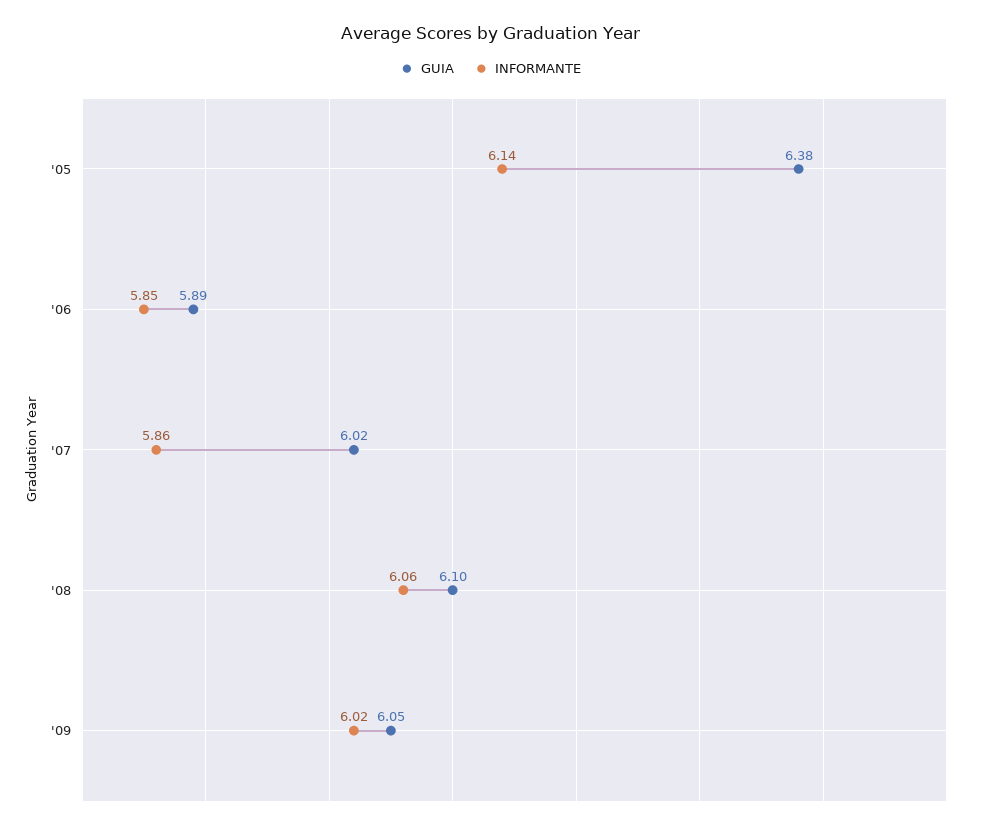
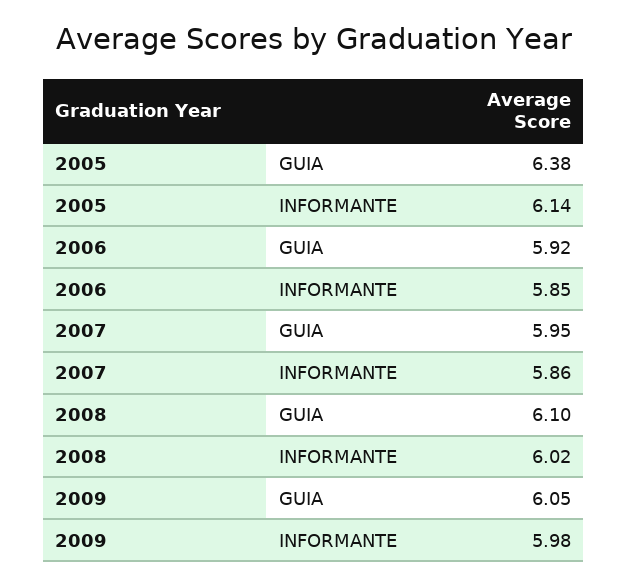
GUIA, '06: 5.89 -> 5.92
GUIA, '07: 6.02 -> 5.95
INFORMANTE, '08: 6.06 -> 6.02
INFORMANTE, '09: 6.02 -> 5.98

